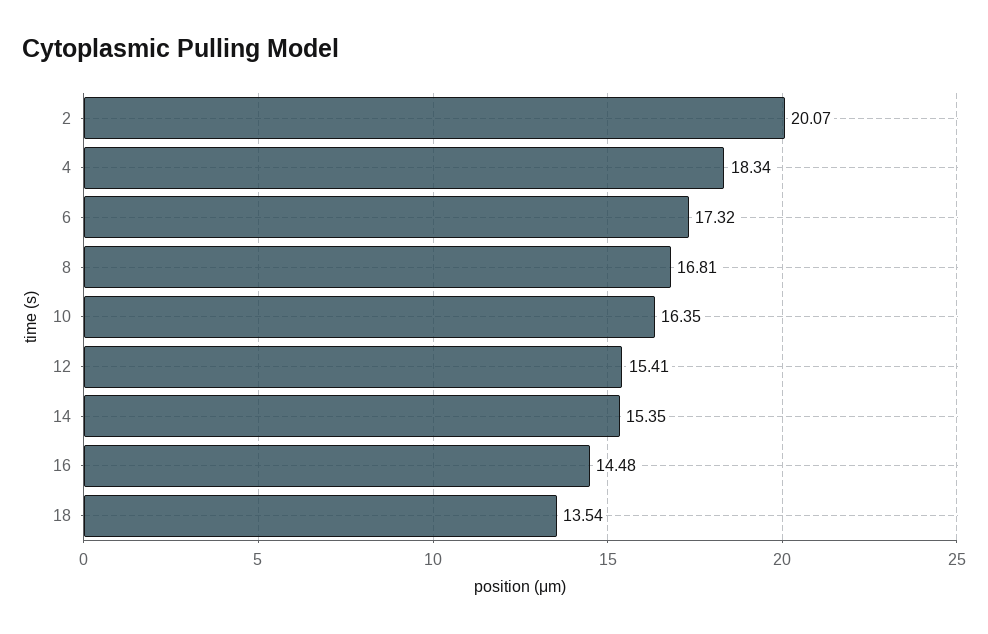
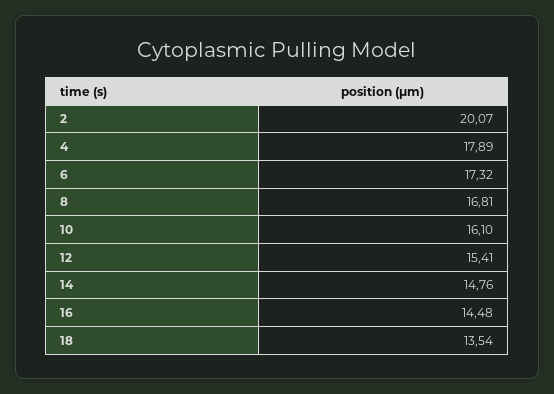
4: 18.34 -> 17.89
10: 16.35 -> 16.1
14: 15.35 -> 14.76

